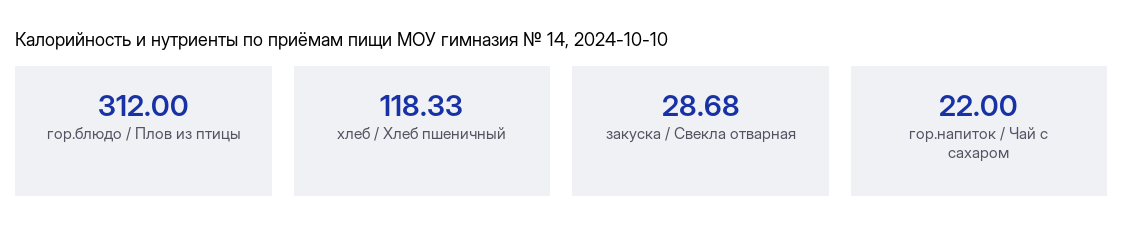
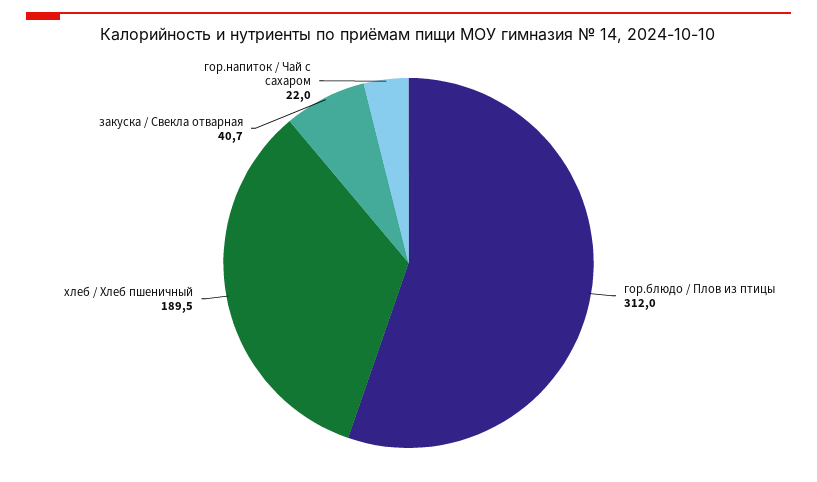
хлеб / Хлеб пшеничный: 118.33 -> 189.5
закуска / Свекла отварная: 28.68 -> 40.7

